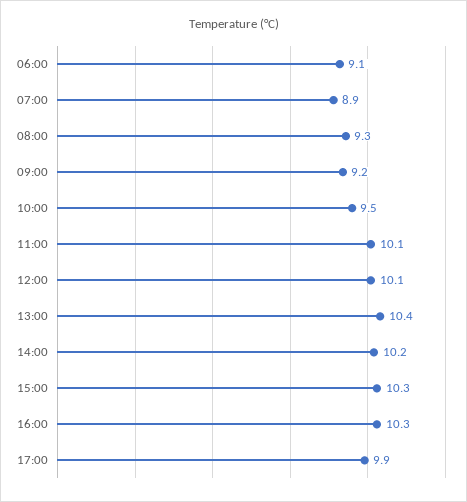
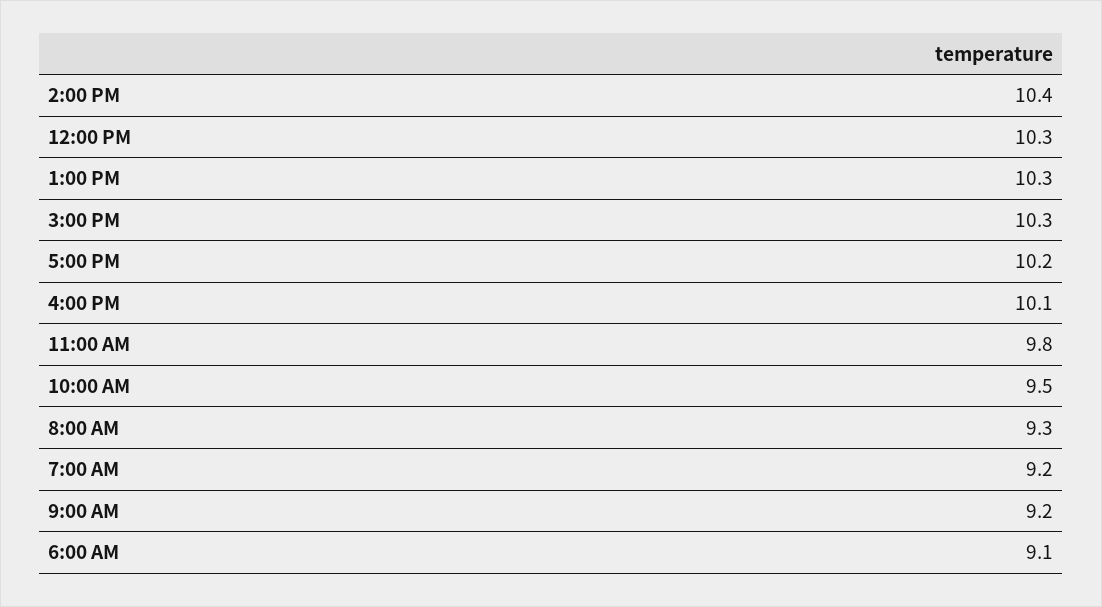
07:00: 8.9 -> 9.2
11:00: 10.1 -> 9.8
12:00: 10.1 -> 10.3
13:00: 10.4 -> 10.3
14:00: 10.2 -> 10.4
16:00: 10.3 -> 10.1
17:00: 9.9 -> 10.2

